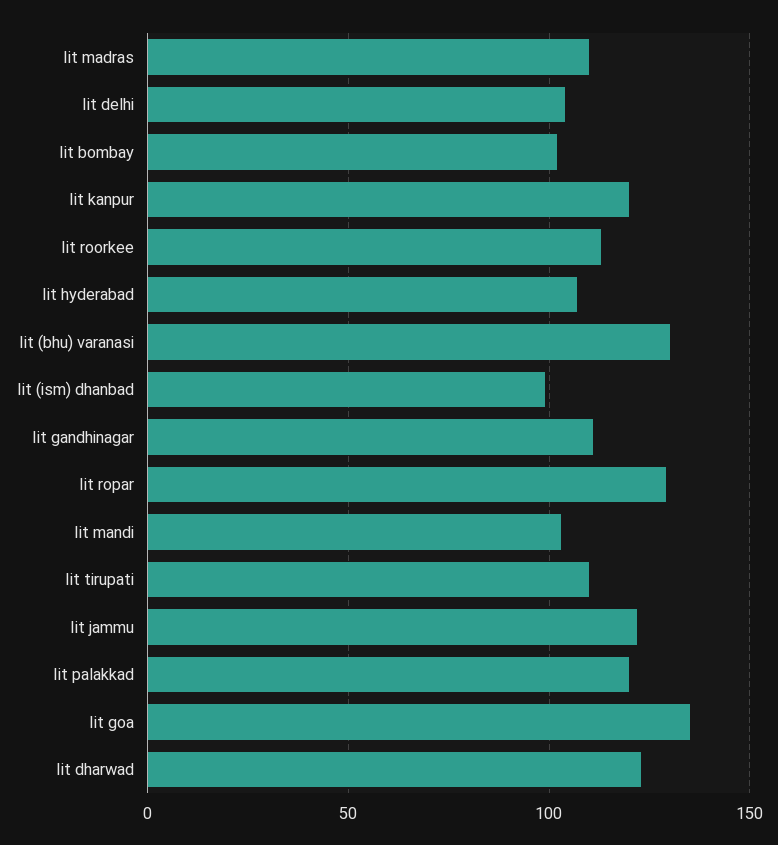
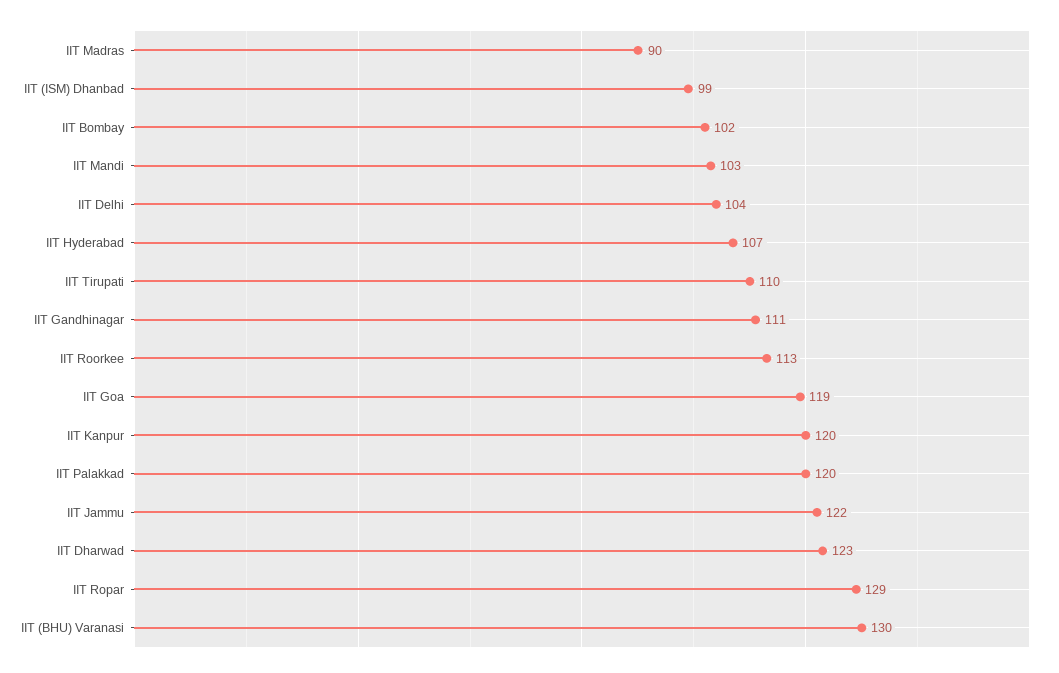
Iit madras: 110 -> 90
Iit goa: 135 -> 119

